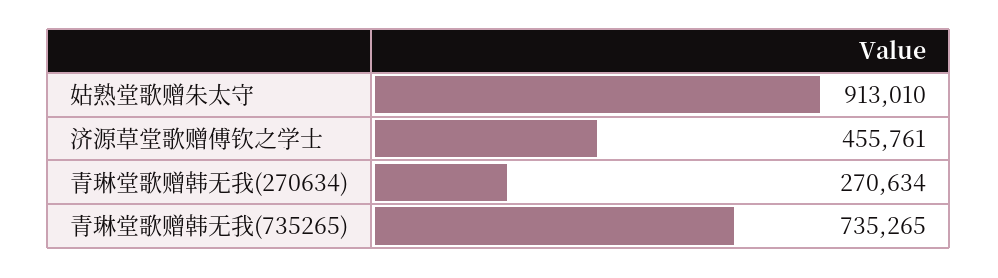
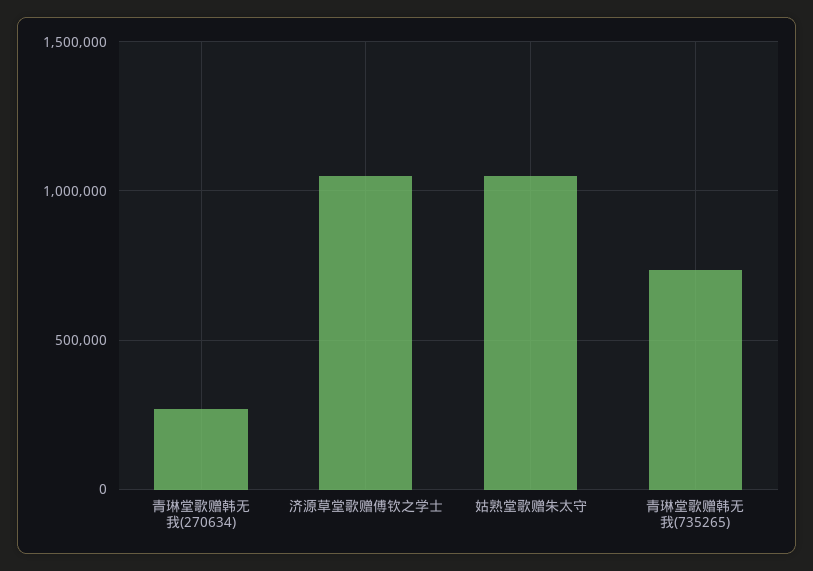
姑熟堂歌赠朱太守: 913010 -> 1050000
济源草堂歌赠傅钦之学士: 455761 -> 1050000

